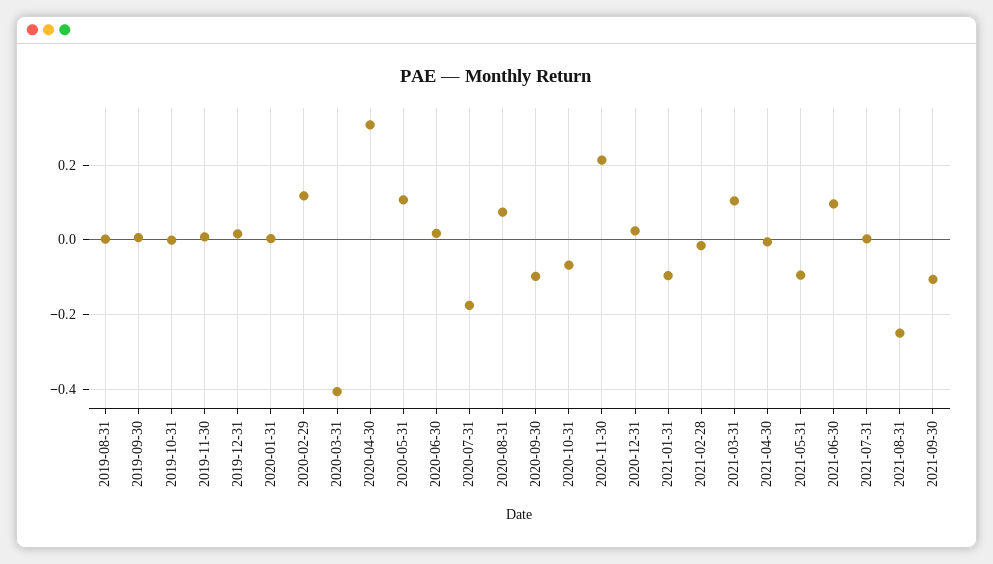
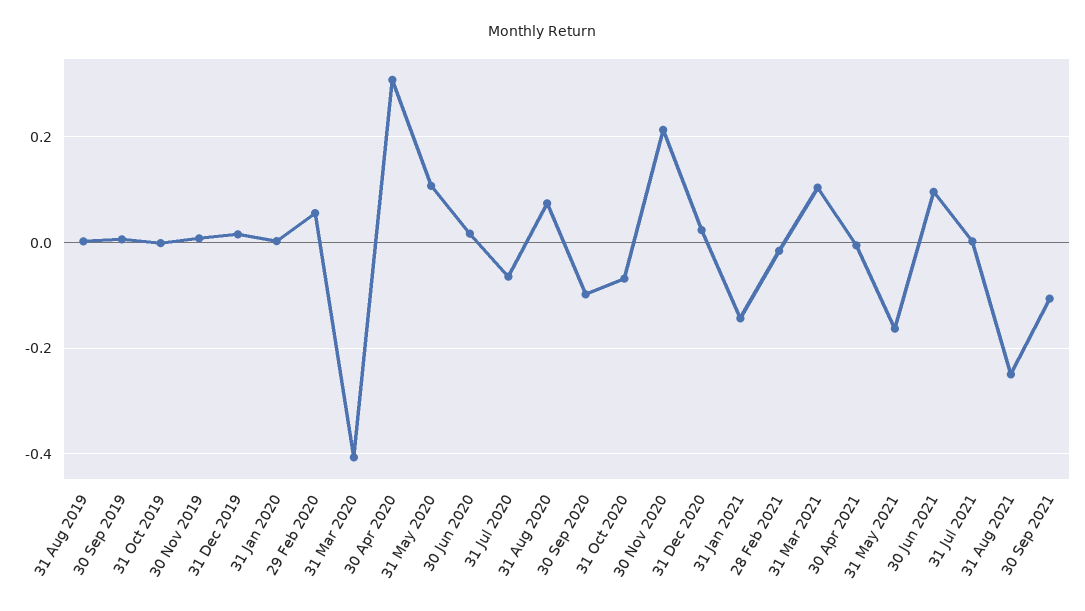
2020-02-29: 0.12 -> 0.06
2020-07-31: -0.18 -> -0.06
2021-01-31: -0.1 -> -0.14
2021-05-31: -0.1 -> -0.16

